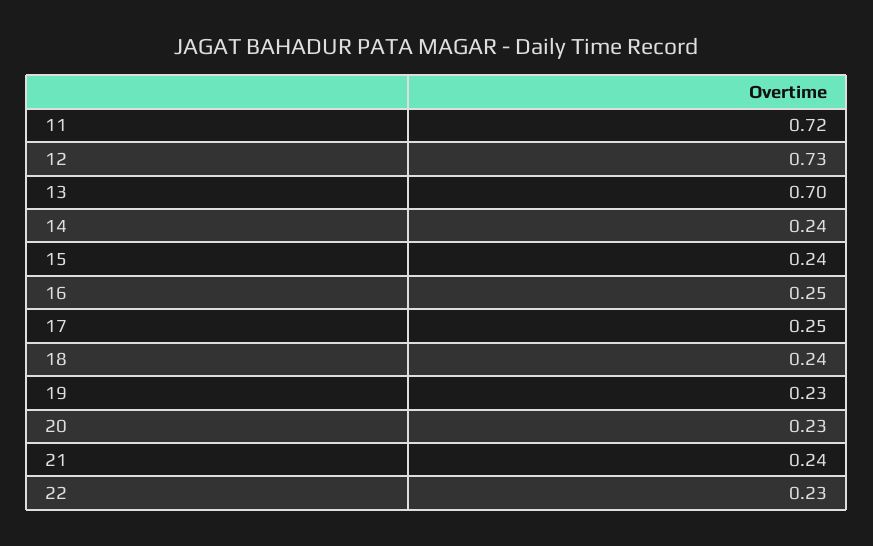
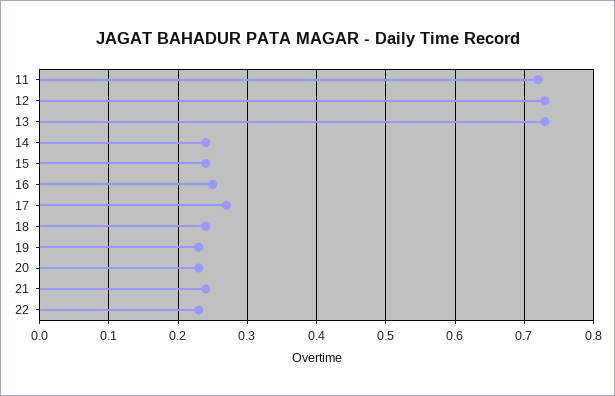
13: 0.7 -> 0.73
17: 0.25 -> 0.27

